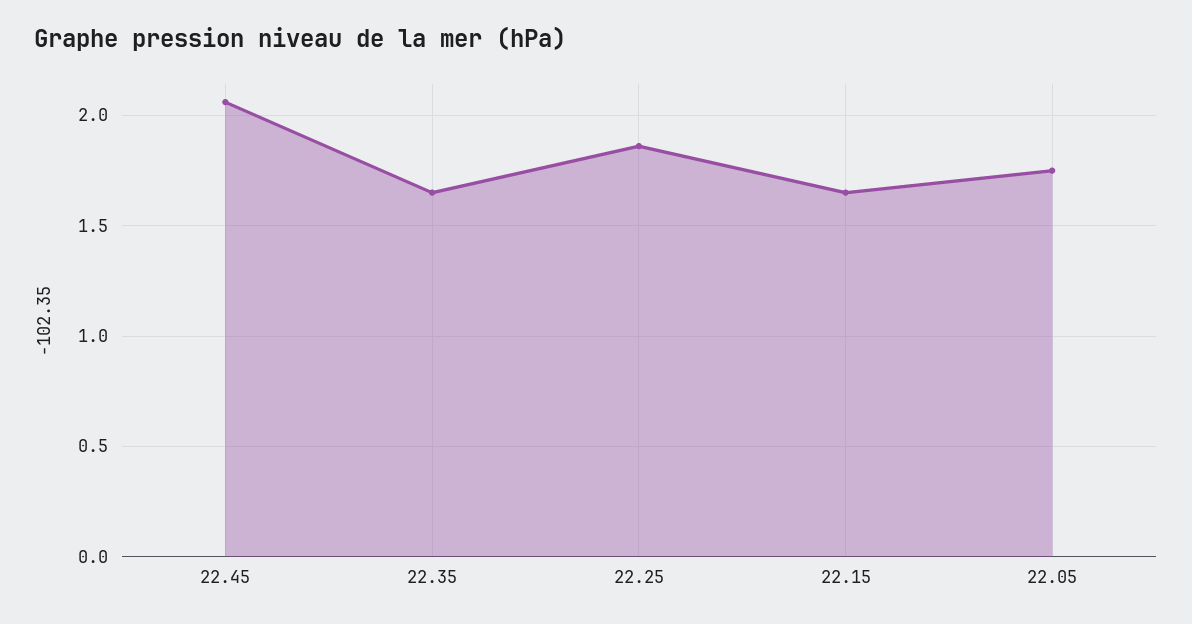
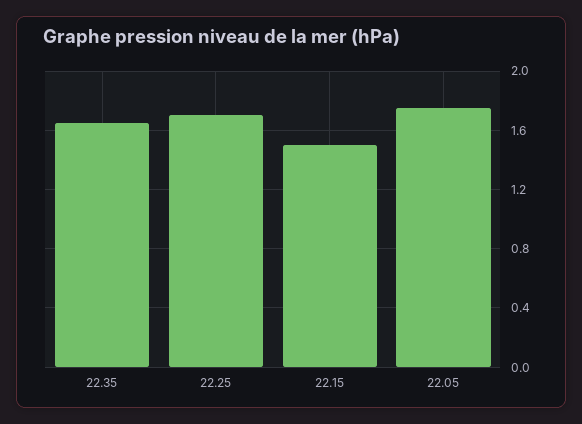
22.45: 2.05 -> none
22.25: 1.85 -> 1.7
22.15: 1.65 -> 1.5

